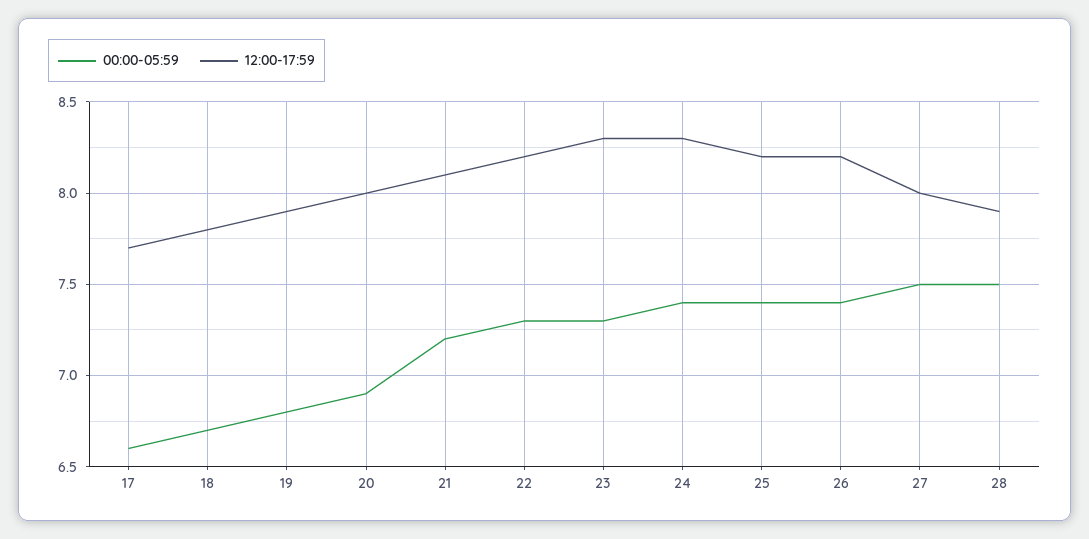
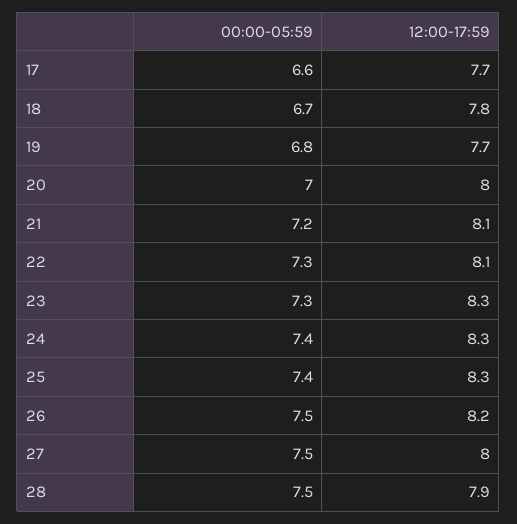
12:00-17:59, 19: 7.9 -> 7.7
00:00-05:59, 20: 6.9 -> 7
12:00-17:59, 22: 8.2 -> 8.1
12:00-17:59, 25: 8.2 -> 8.3
00:00-05:59, 26: 7.4 -> 7.5

